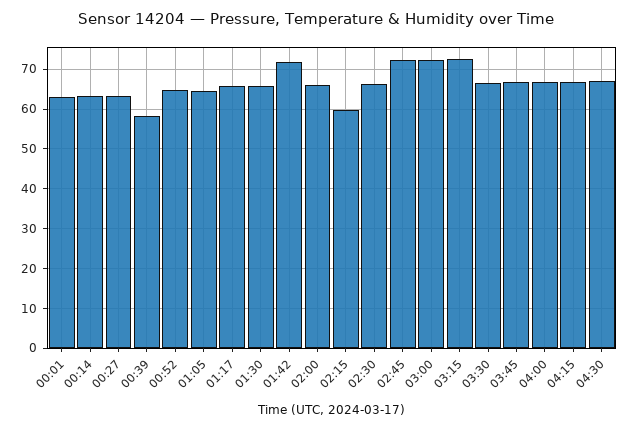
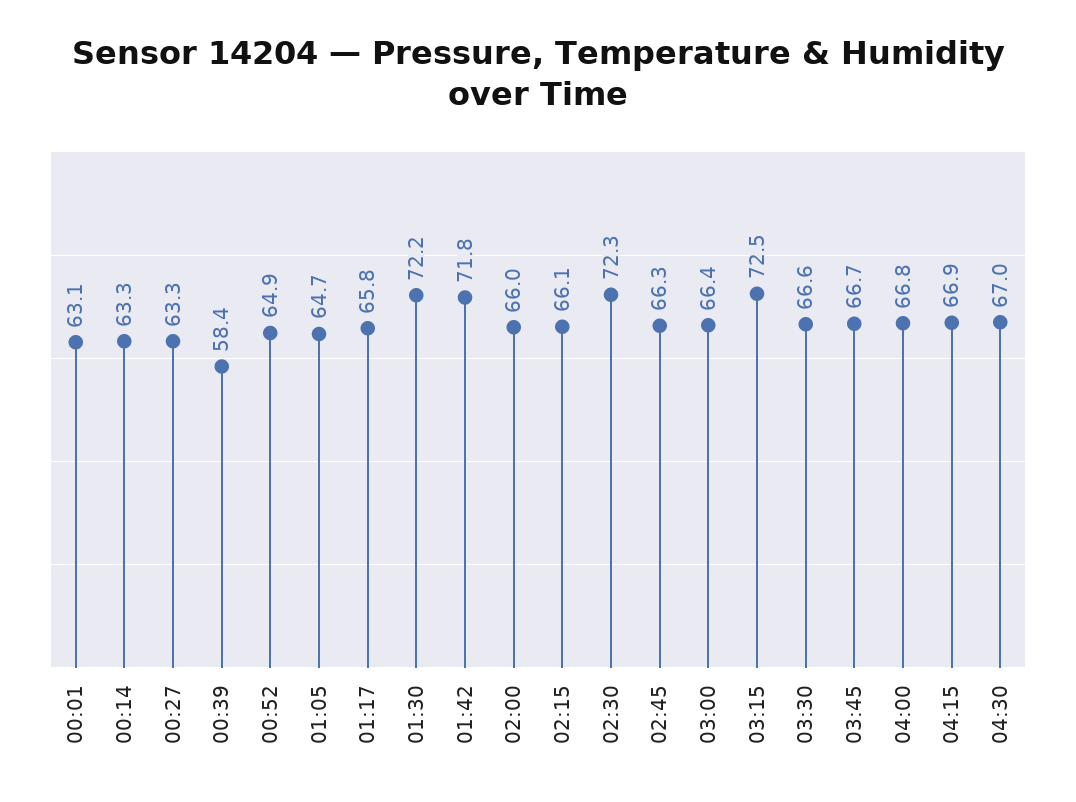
01:30: 66 -> 72.2
02:15: 60 -> 66.1
02:30: 66 -> 72.3
02:45: 72 -> 66.3
03:00: 72 -> 66.4

